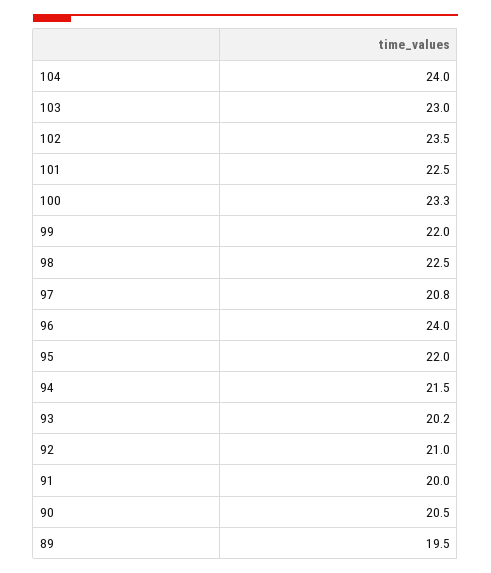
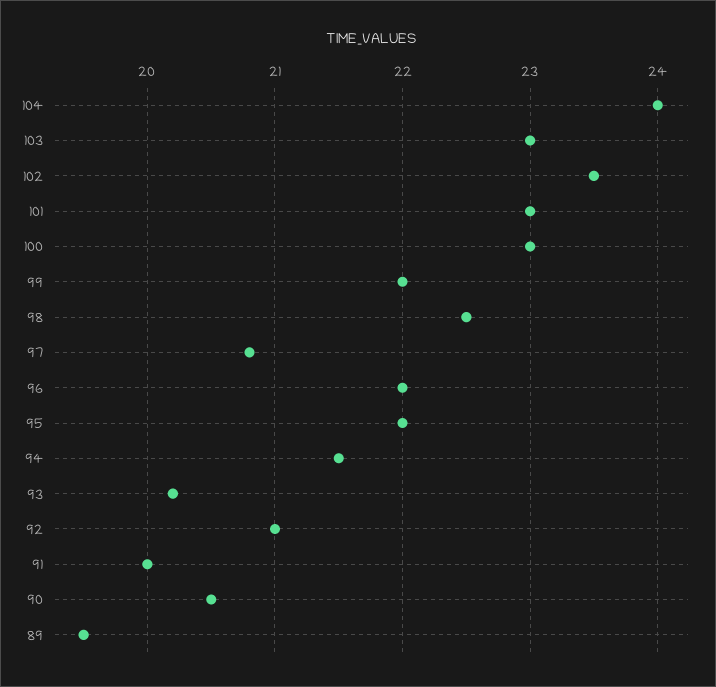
101: 22.5 -> 23
100: 23.3 -> 23
96: 24 -> 22

